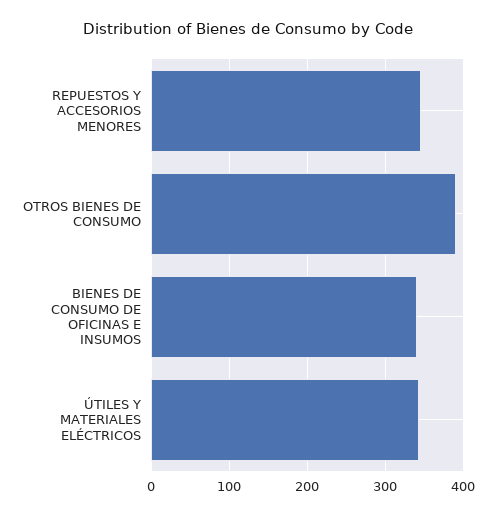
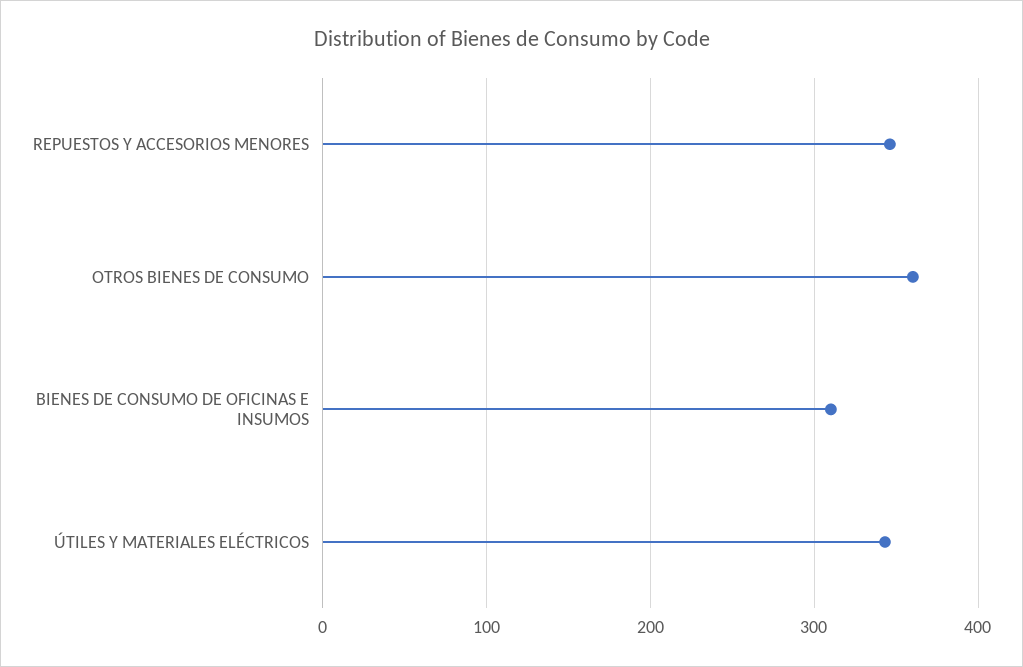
OTROS BIENES DE CONSUMO: 390 -> 360
BIENES DE CONSUMO DE OFICINAS E INSUMOS: 340 -> 310

